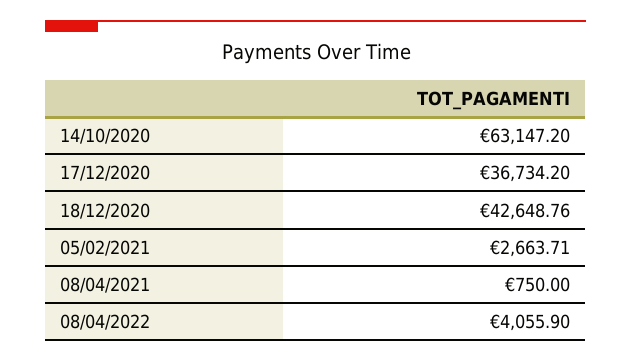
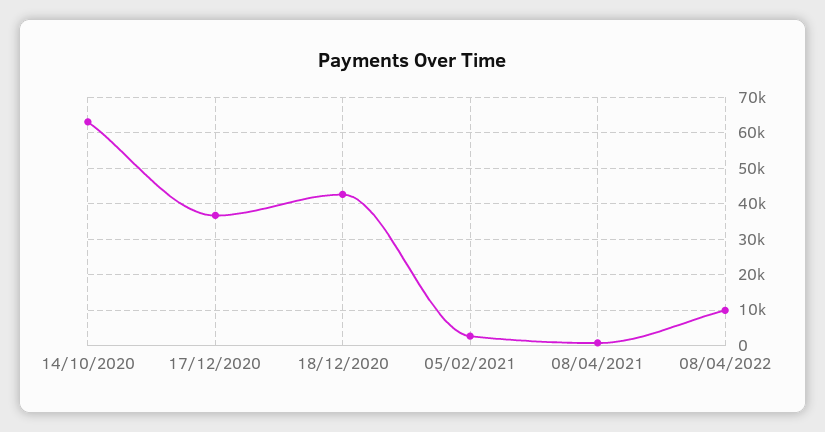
08/04/2022: 4055.9 -> 10000

